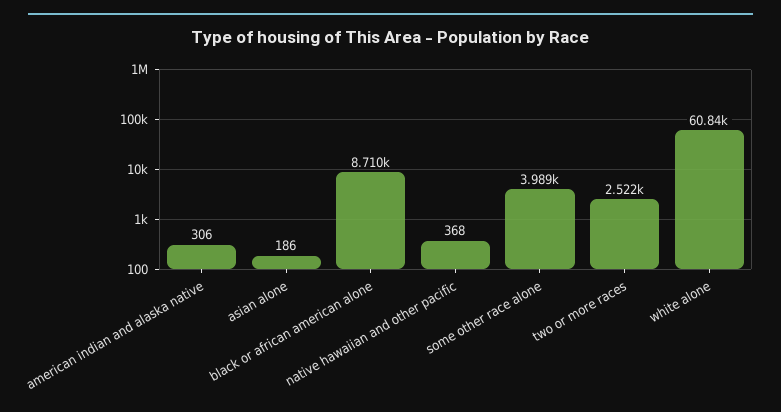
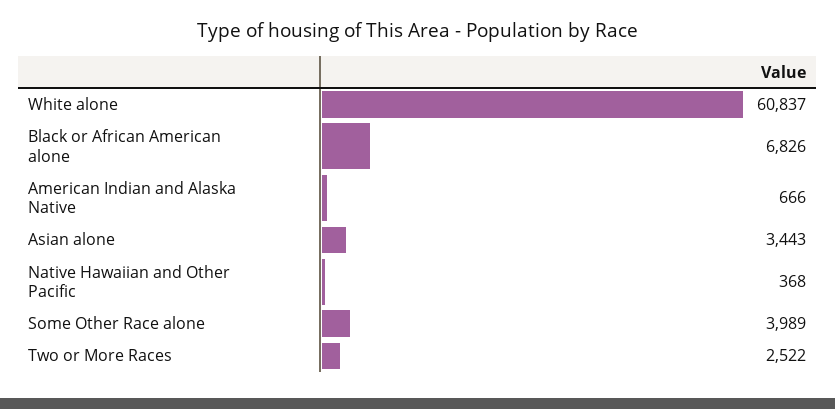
american indian and alaska native: 306 -> 666
asian alone: 186 -> 3443
black or african american alone: 8710 -> 6826

